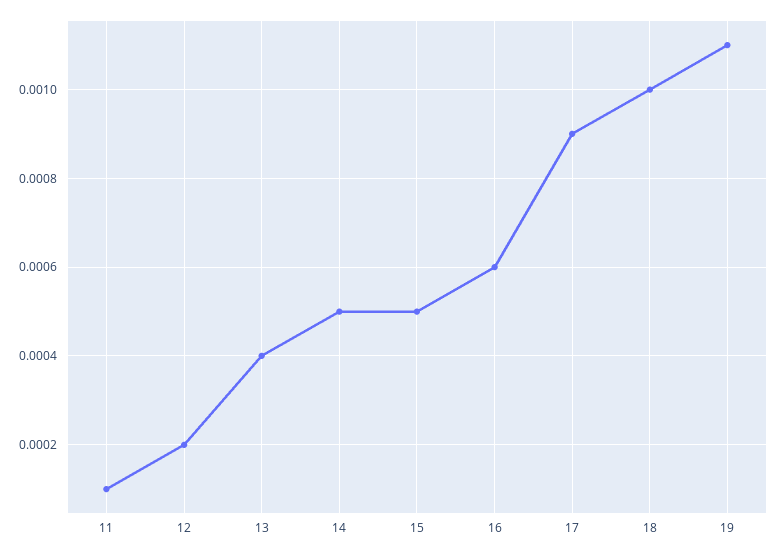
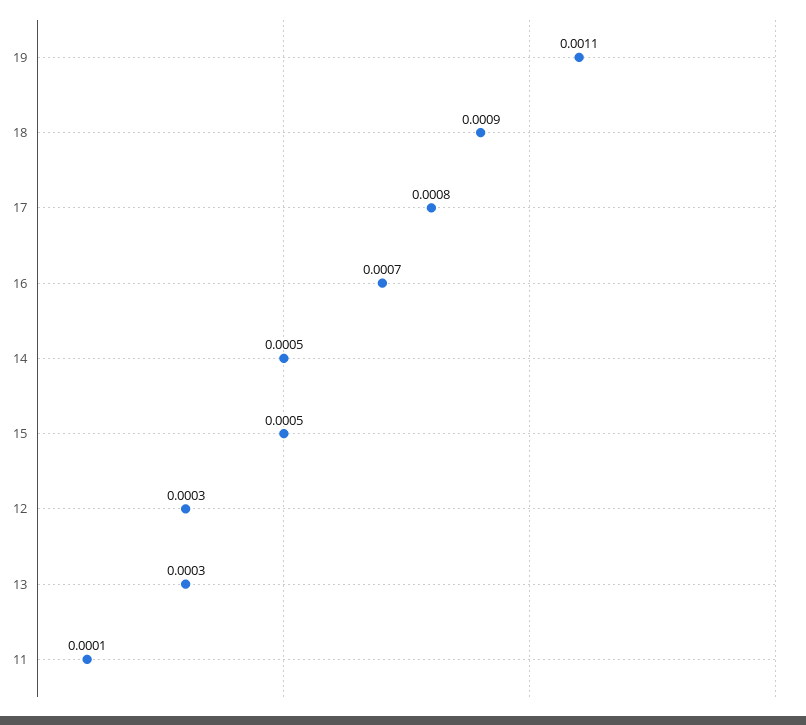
12: 0.0002 -> 0.0003
13: 0.0004 -> 0.0003
16: 0.0006 -> 0.0007
17: 0.0009 -> 0.0008
18: 0.001 -> 0.0009

